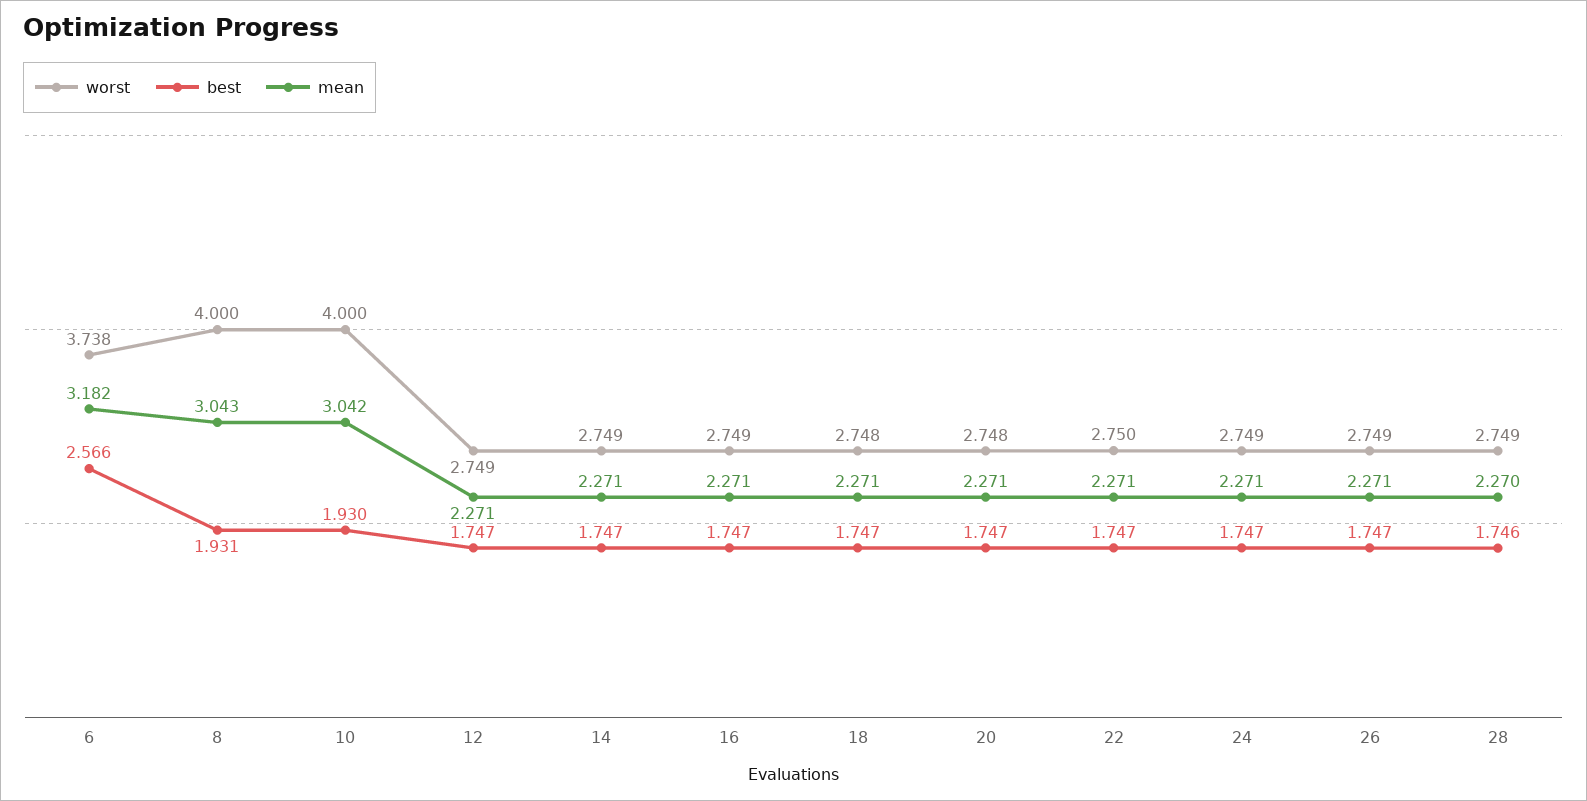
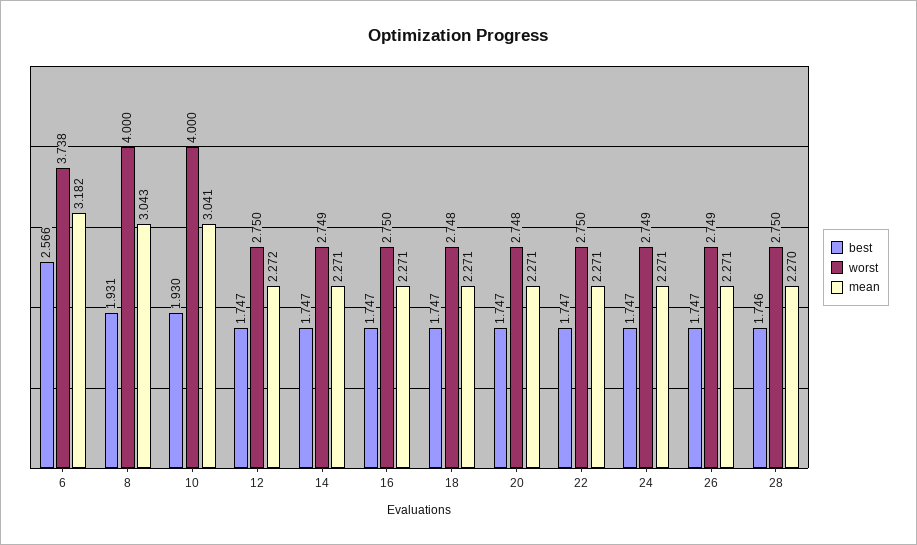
mean, 10: 3.042 -> 3.041
worst, 12: 2.749 -> 2.75
mean, 12: 2.271 -> 2.272
worst, 16: 2.749 -> 2.75
worst, 28: 2.749 -> 2.75

